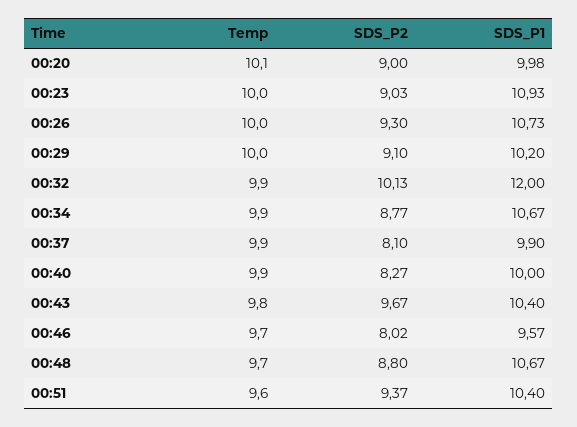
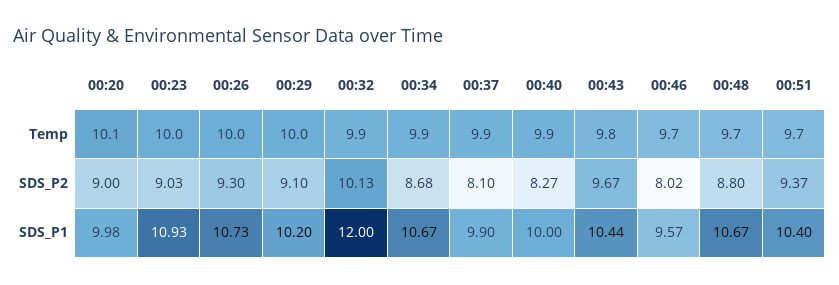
SDS_P2, 00:34: 8.77 -> 8.68
SDS_P1, 00:43: 10.4 -> 10.44
Temp, 00:51: 9.6 -> 9.7

